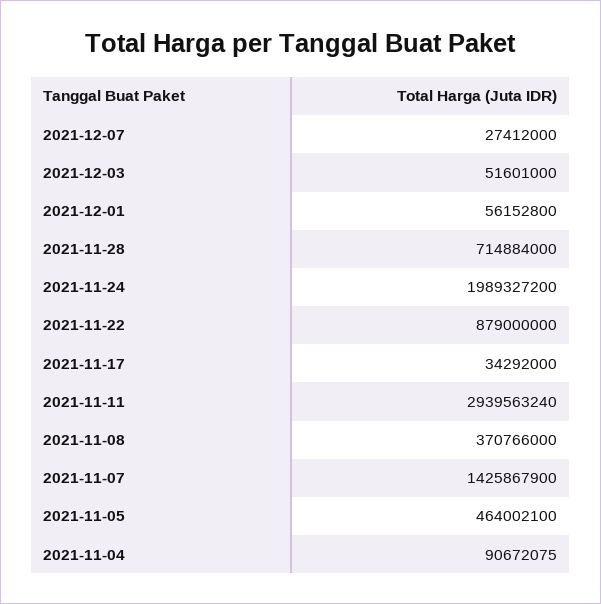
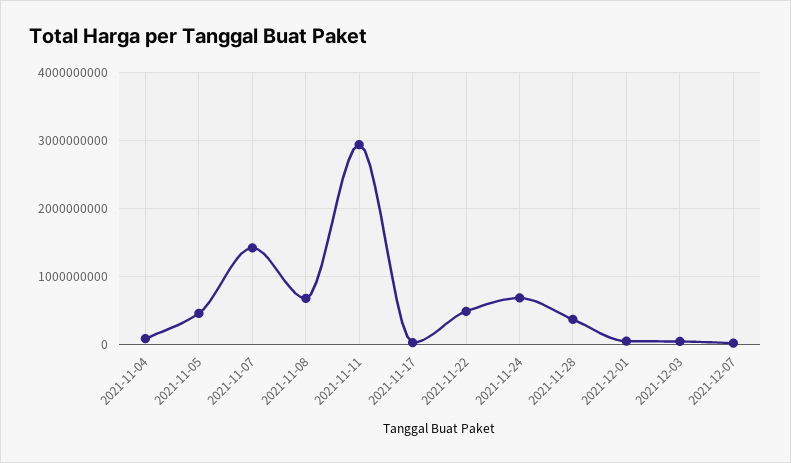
2021-11-28: 714884000 -> 400000000
2021-11-24: 1989327200 -> 700000000
2021-11-22: 879000000 -> 500000000
2021-11-08: 370766000 -> 700000000

